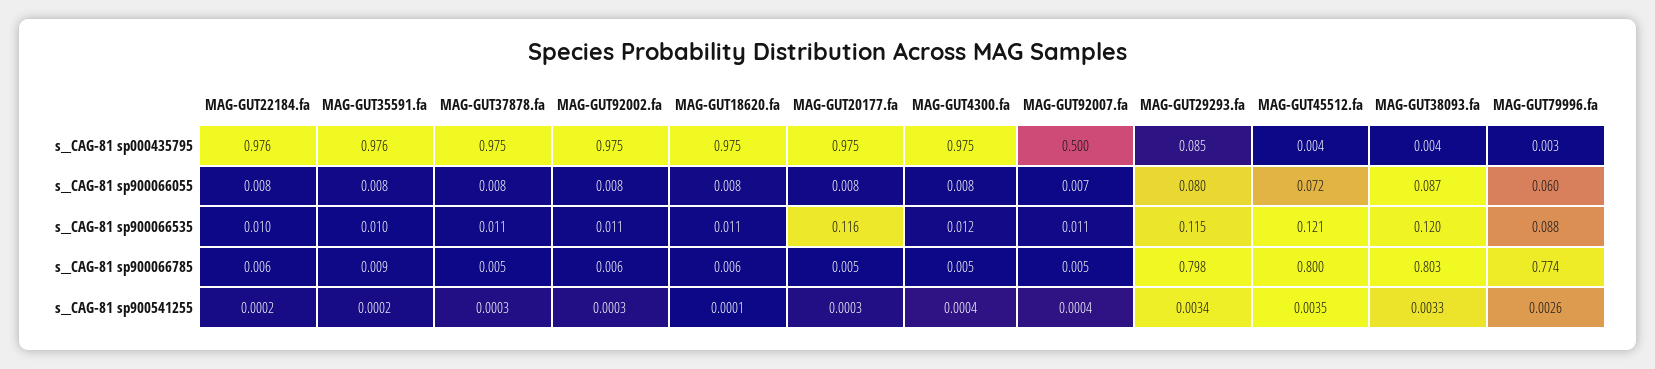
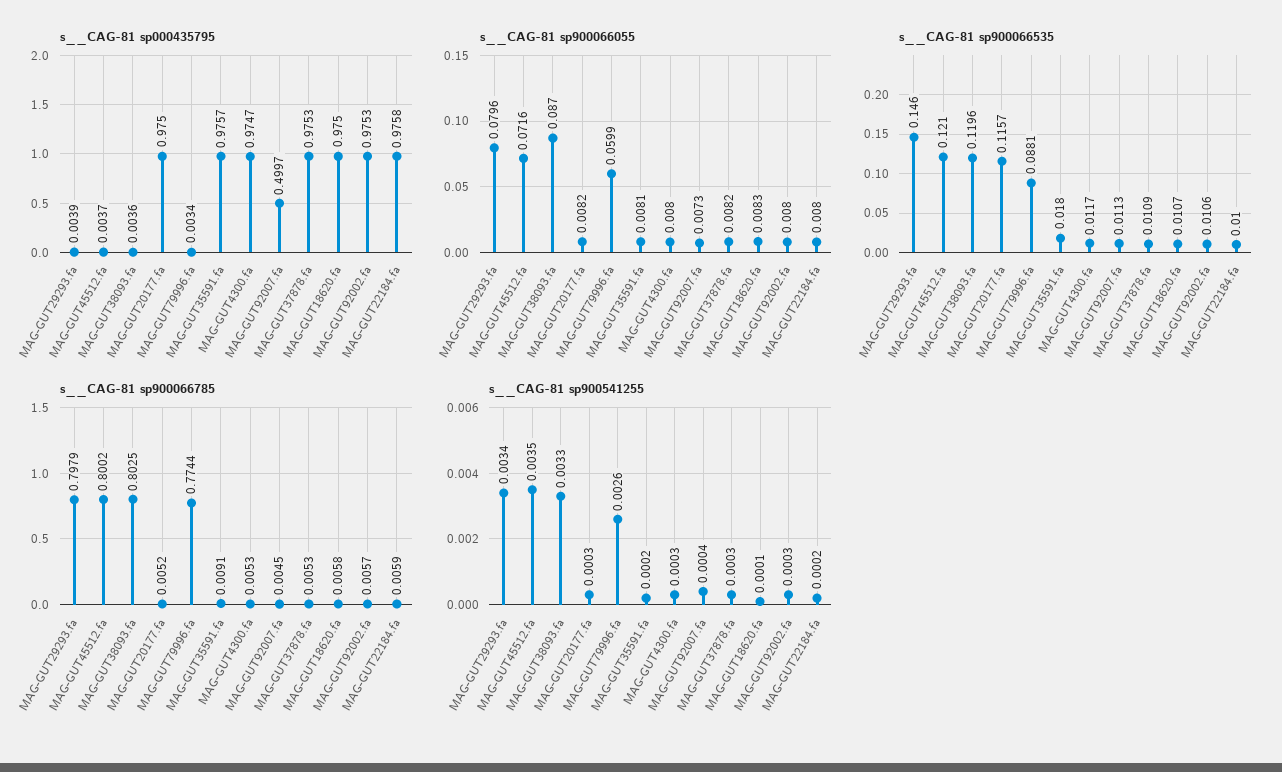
s__CAG-81 sp000435795, MAG-GUT29293.fa: 0.085 -> 0.0039
s__CAG-81 sp900066535, MAG-GUT35591.fa: 0.01 -> 0.018
s__CAG-81 sp900066535, MAG-GUT29293.fa: 0.115 -> 0.146
s__CAG-81 sp900541255, MAG-GUT4300.fa: 0.0004 -> 0.0003

